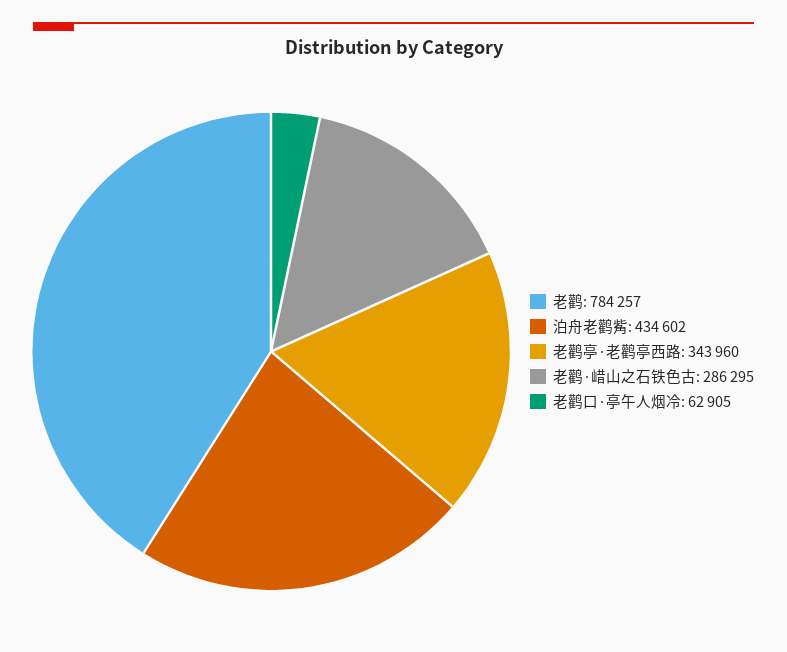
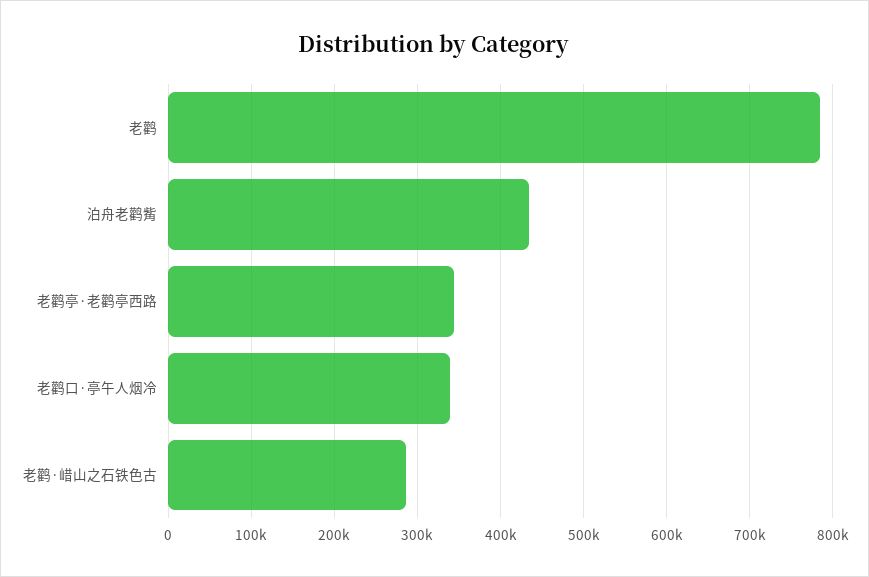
老鹳口·亭午人烟冷: 62905 -> 340000

